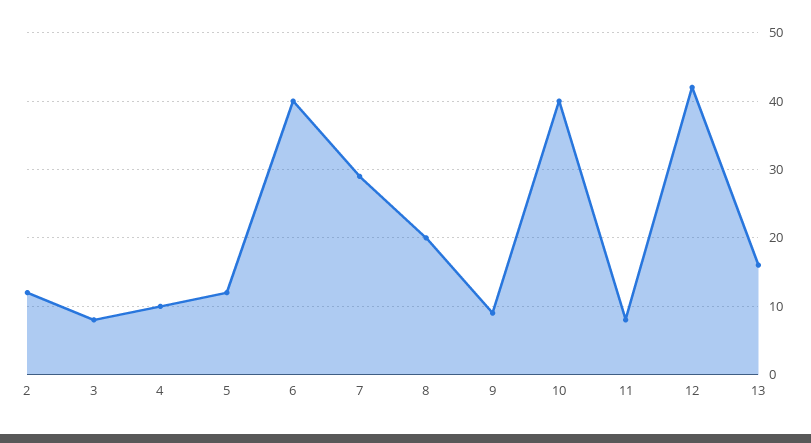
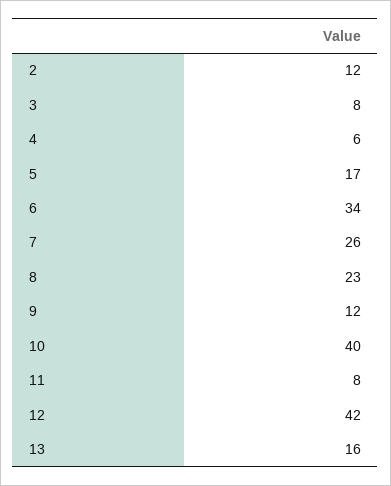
4: 10 -> 6
5: 12 -> 17
6: 40 -> 34
7: 29 -> 26
8: 20 -> 23
9: 9 -> 12

